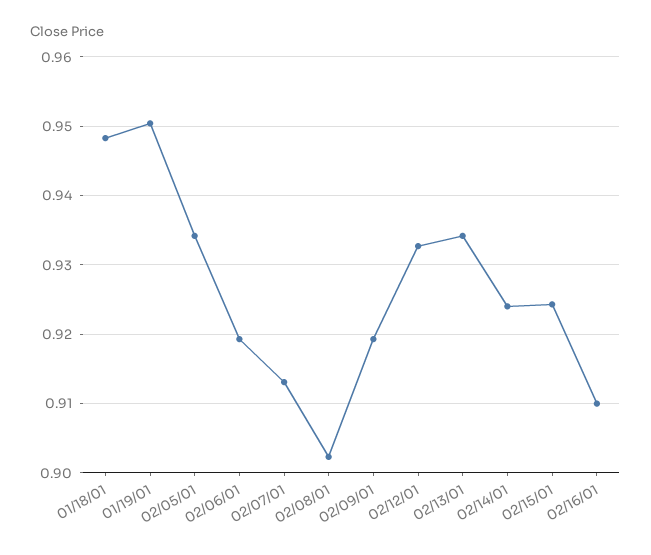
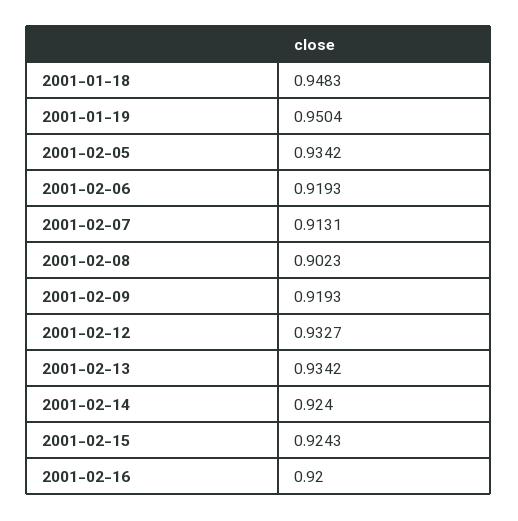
02/16/01: 0.91 -> 0.92

